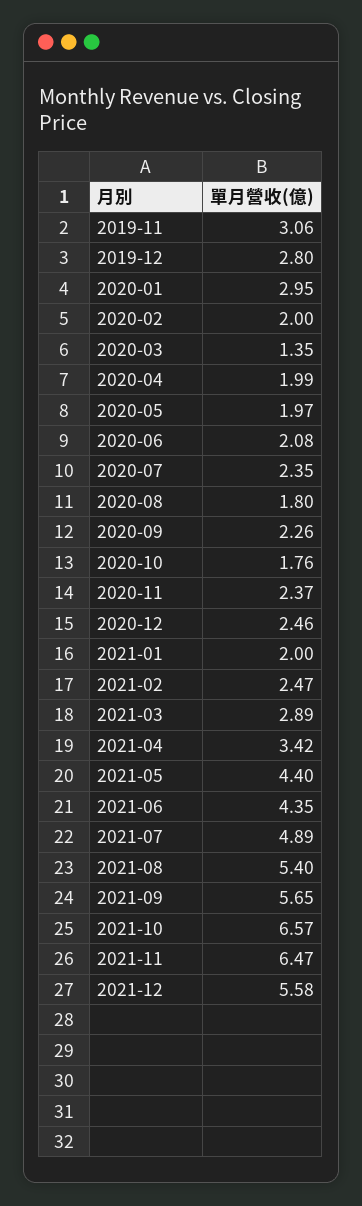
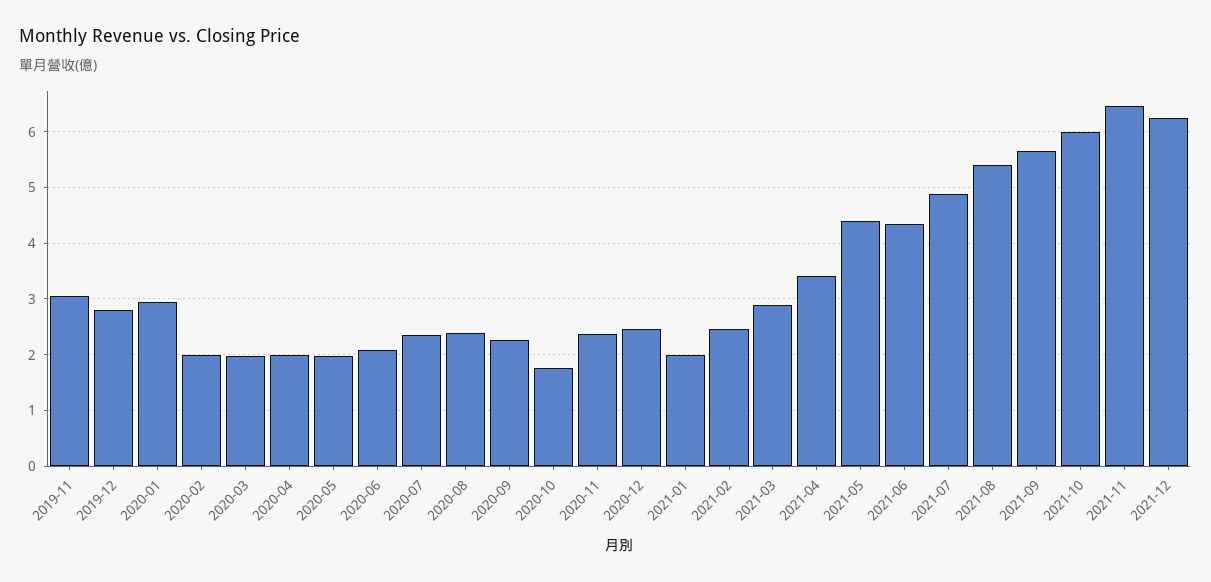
2020-03: 1.35 -> 2
2020-08: 1.8 -> 2.4
2021-10: 6.57 -> 6
2021-12: 5.58 -> 6.2

